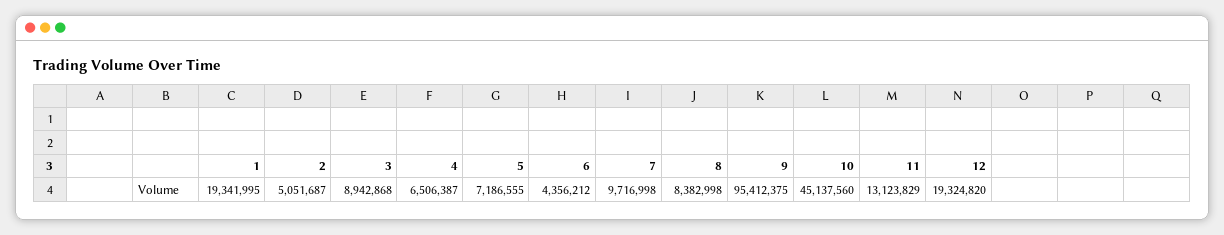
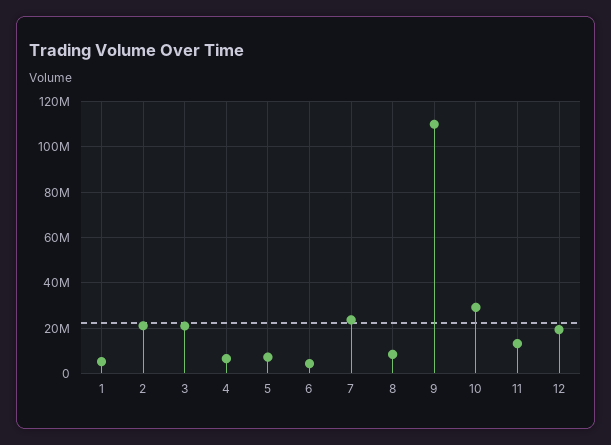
1: 19341995 -> 5000000
2: 5051687 -> 20000000
3: 8942868 -> 20000000
7: 9716998 -> 25000000
9: 95412375 -> 110000000
10: 45137560 -> 30000000

